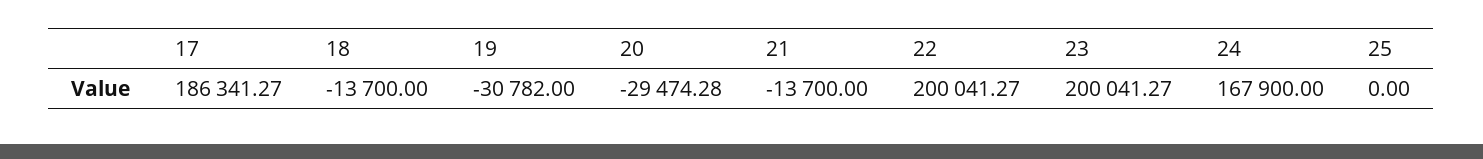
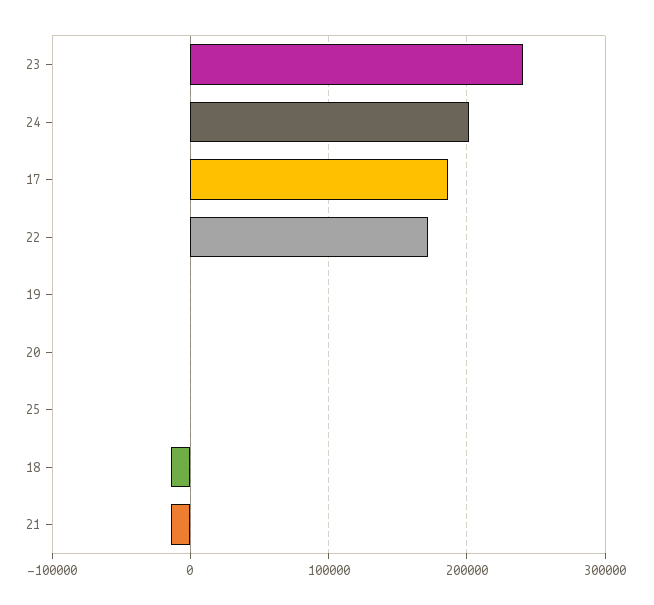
19: -30782 -> 0
20: -29474.28 -> 0
22: 200041.27 -> 170000
23: 200041.27 -> 240000
24: 167900 -> 200000

